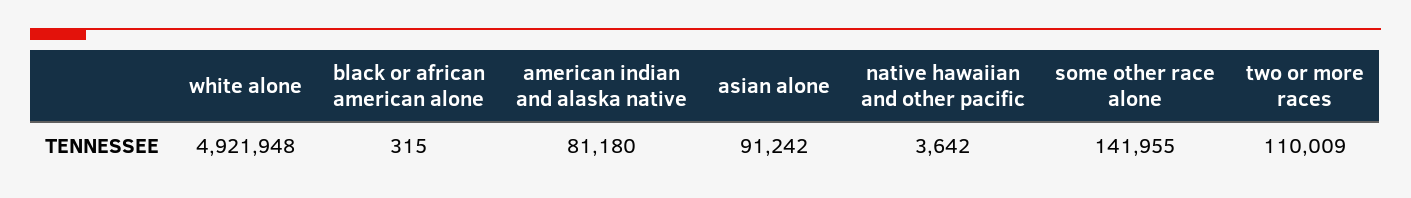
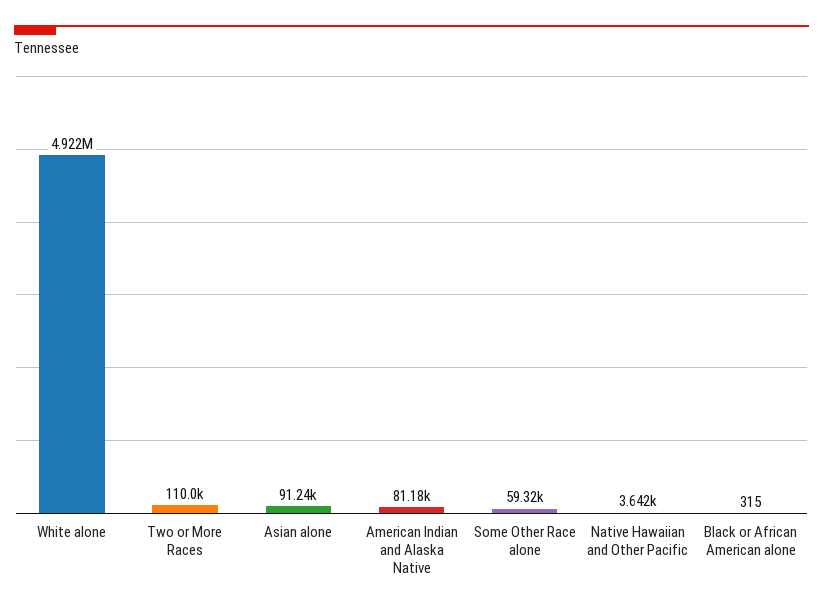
some other race alone: 141955 -> 59320

